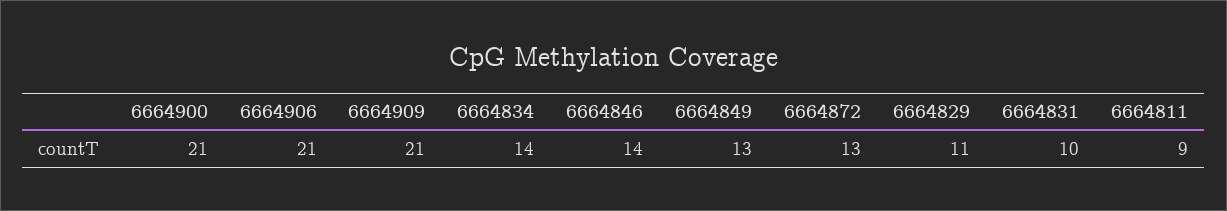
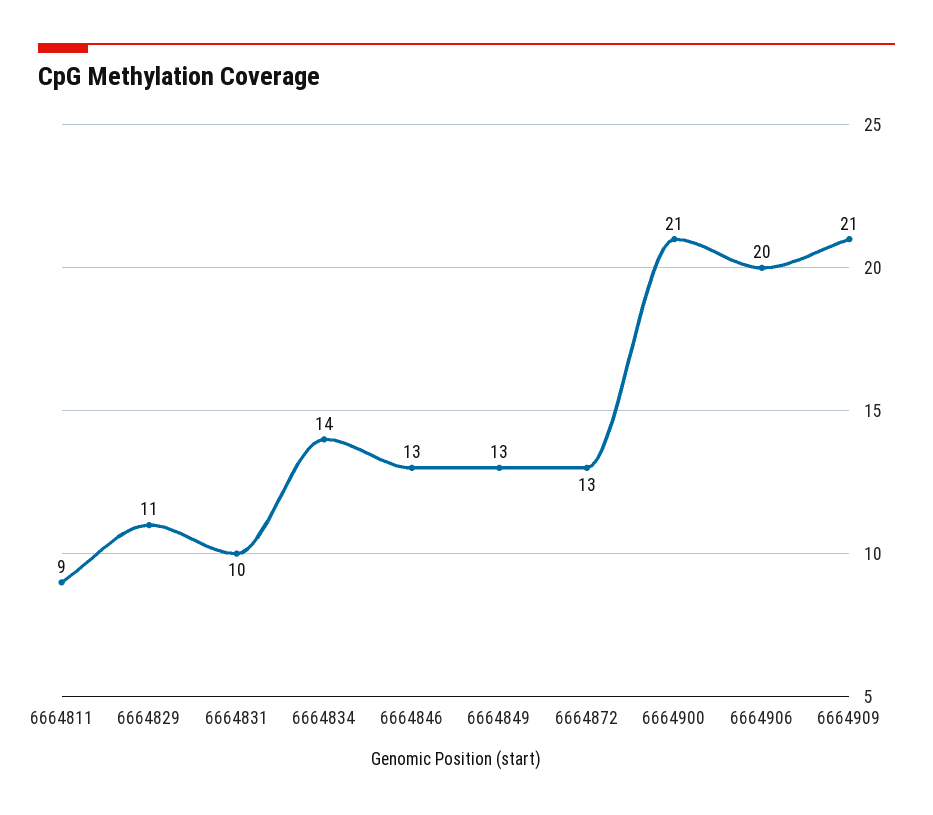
6664906: 21 -> 20
6664846: 14 -> 13

